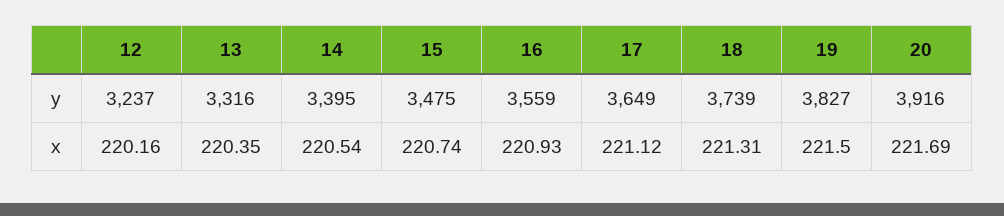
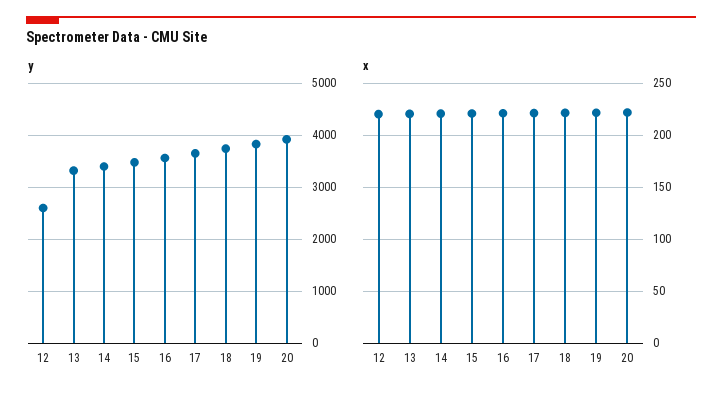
y, 12: 3237 -> 2600

